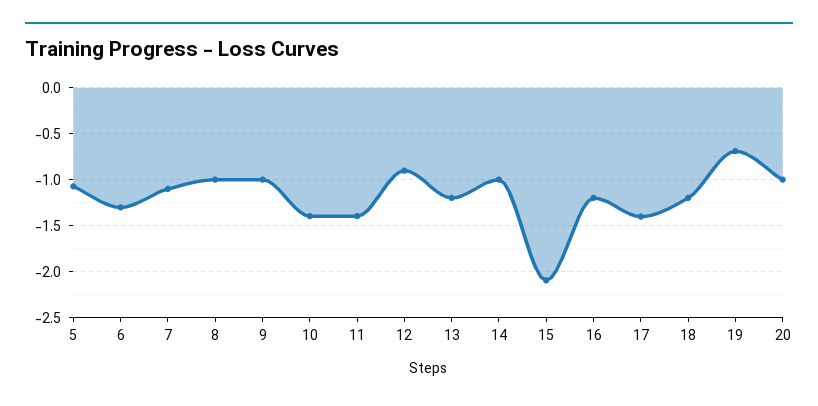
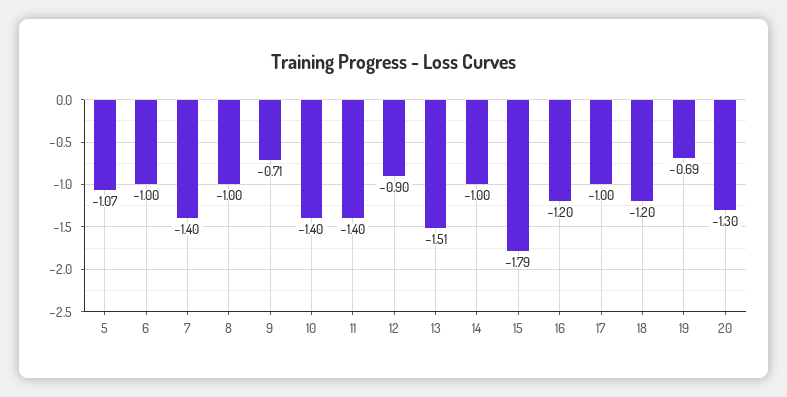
6: -1.3 -> -1
7: -1.1 -> -1.4
9: -1 -> -0.71
13: -1.2 -> -1.51
15: -2.1 -> -1.79
17: -1.4 -> -1
20: -1 -> -1.3

